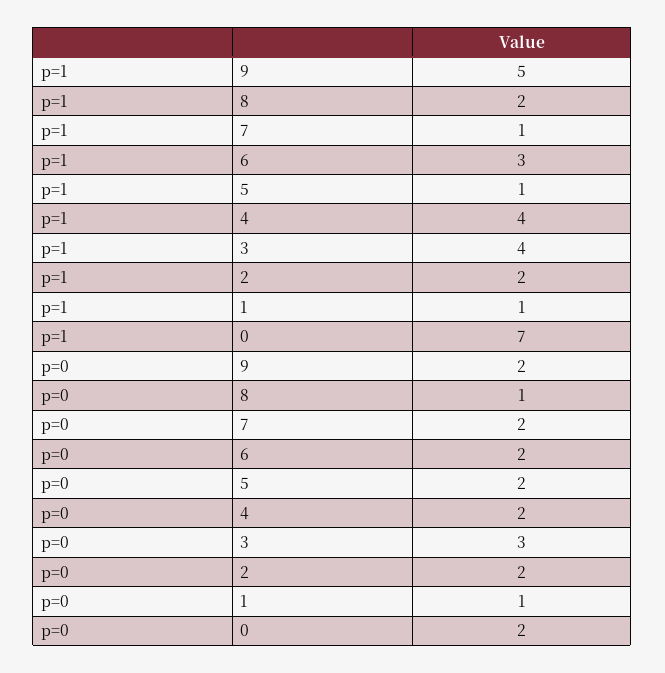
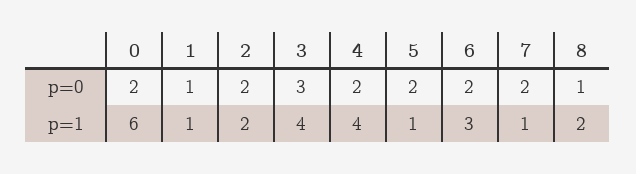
p=1, 9: 5 -> none
p=1, 0: 7 -> 6
p=0, 9: 2 -> none

